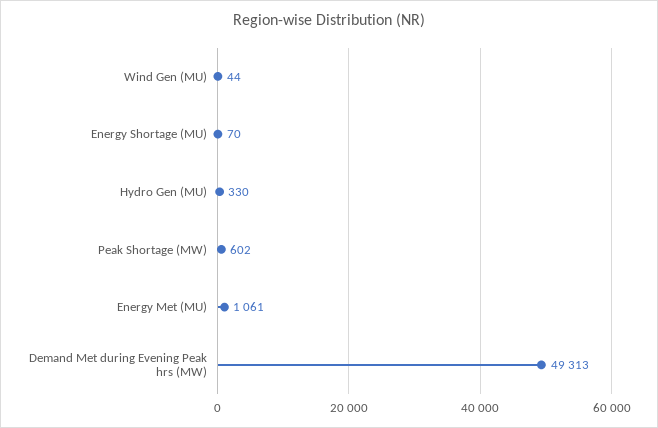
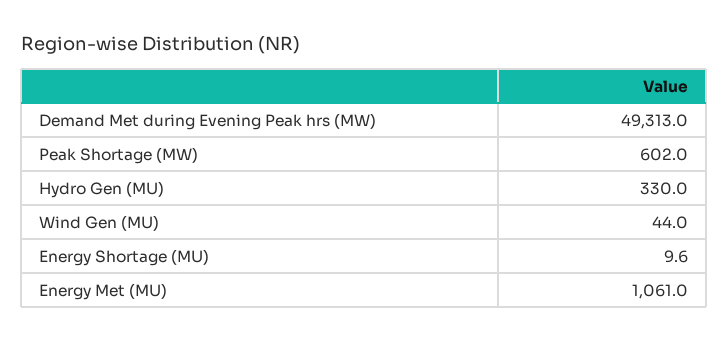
Energy Shortage (MU): 70 -> 9.6

